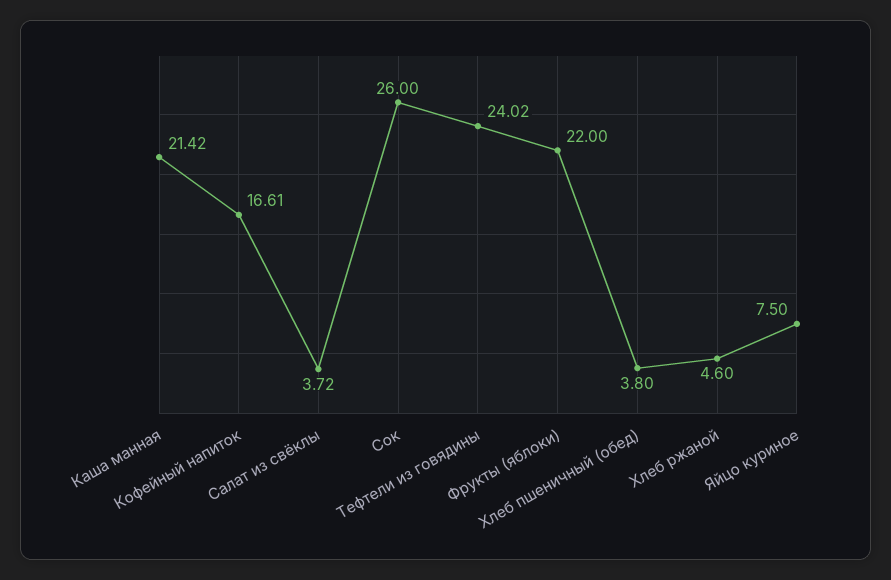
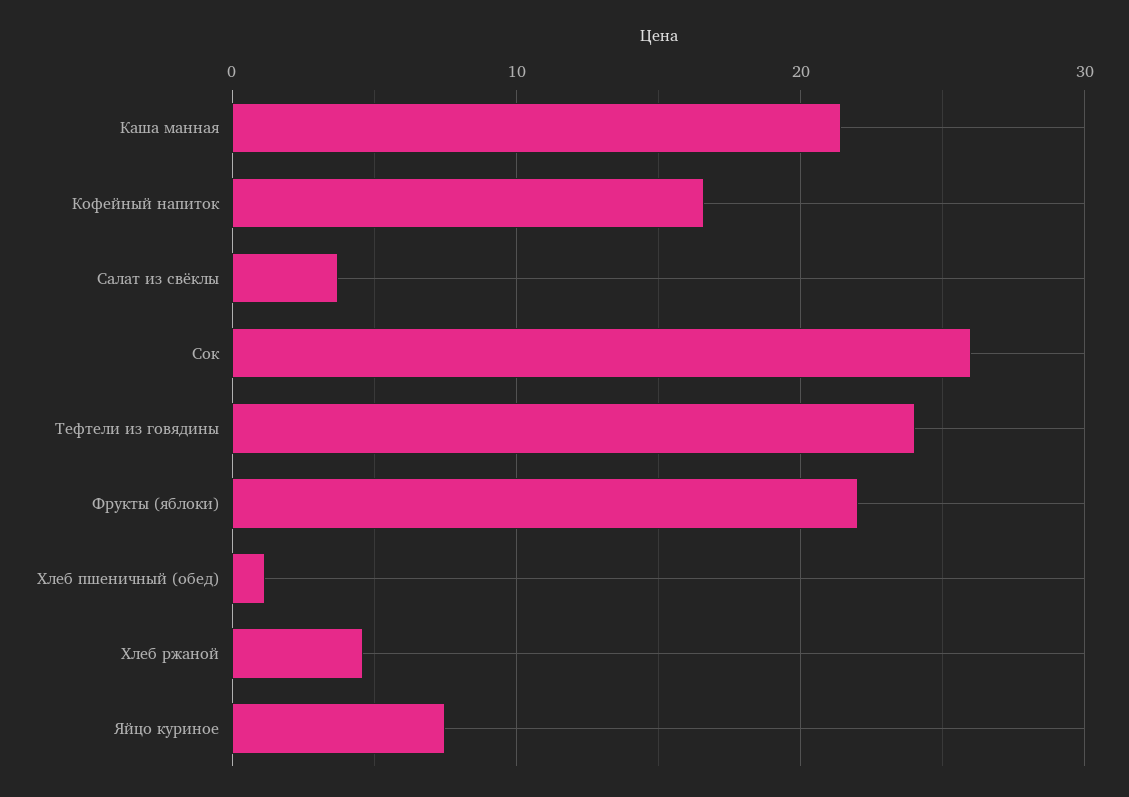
Хлеб пшеничный (обед): 3.8 -> 1

